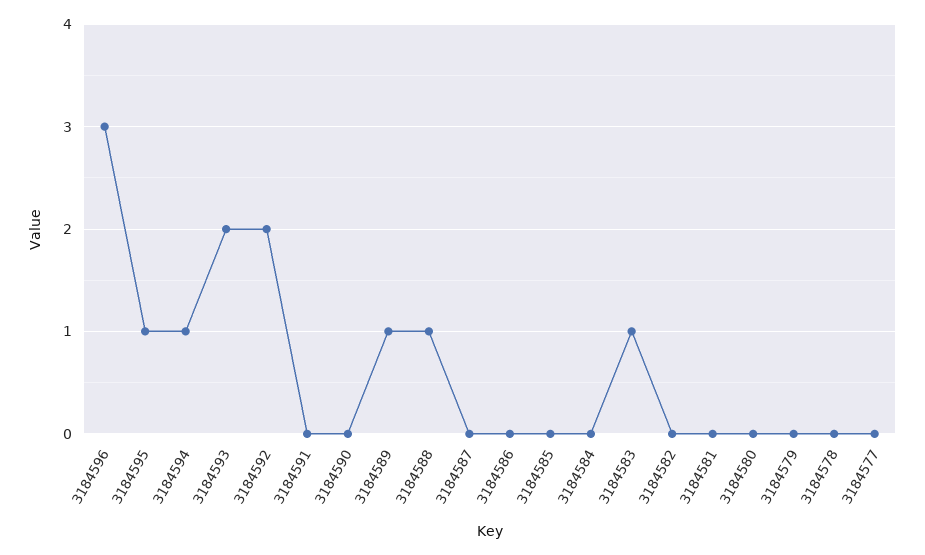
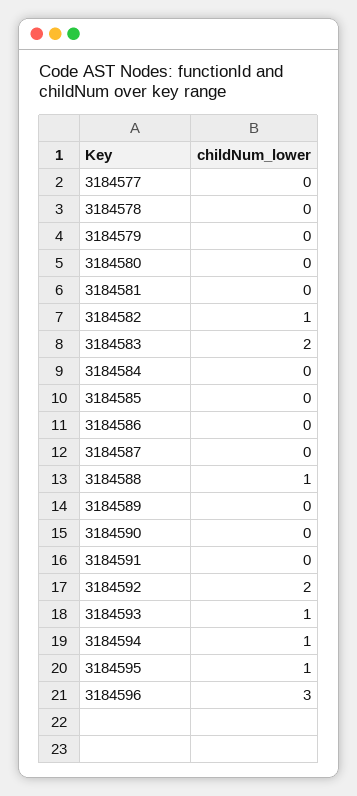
3184593: 2 -> 1
3184589: 1 -> 0
3184583: 1 -> 2
3184582: 0 -> 1

